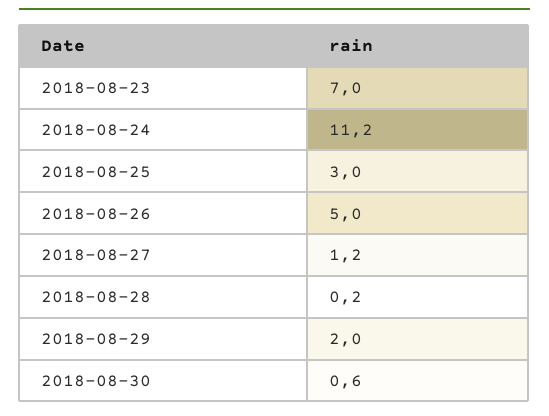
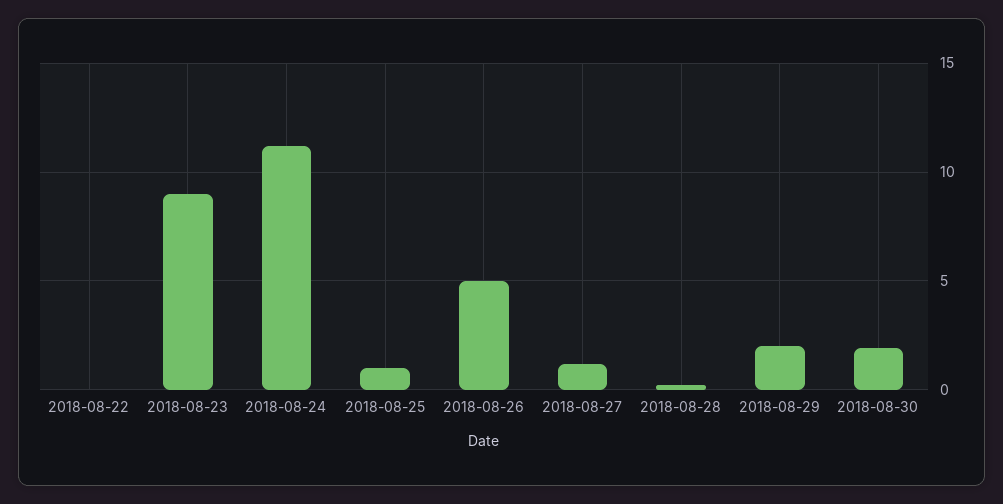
2018-08-23: 7 -> 9
2018-08-25: 3 -> 1
2018-08-30: 0.6 -> 2
2018-08-22: none -> 0

